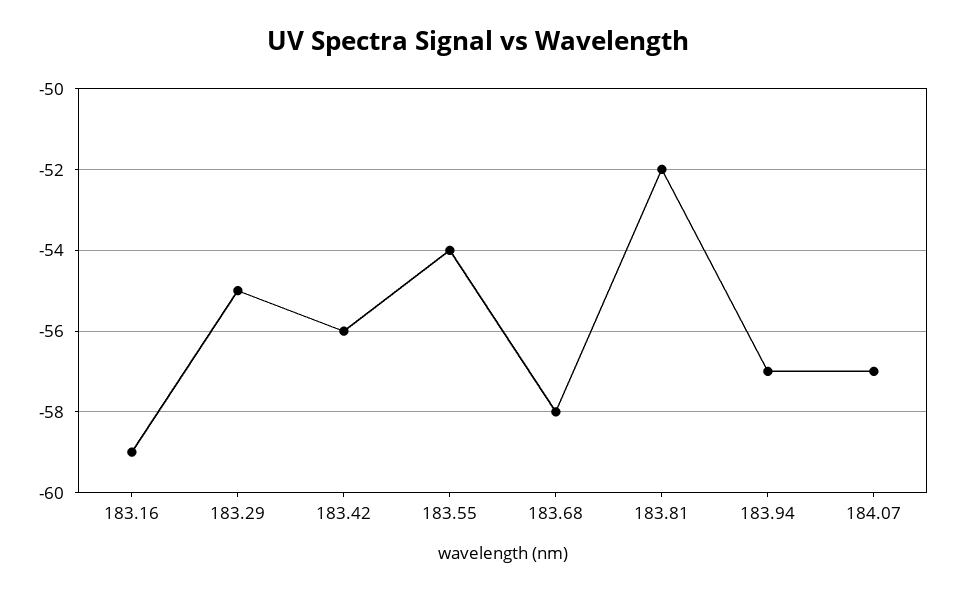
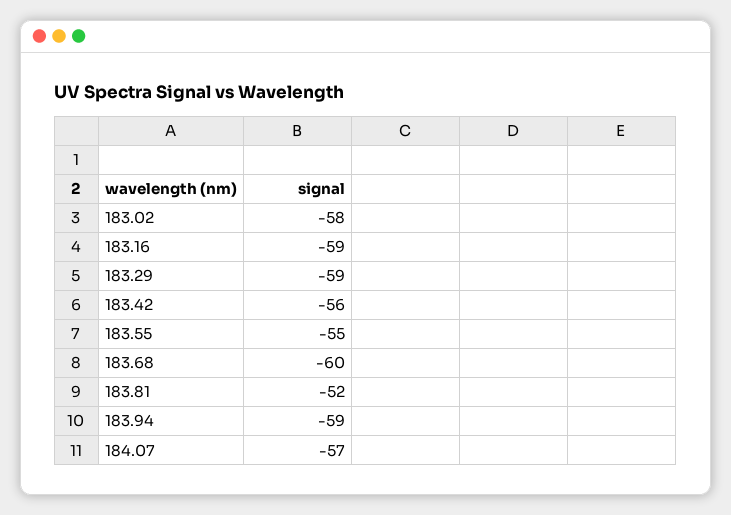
183.29: -55 -> -59
183.55: -54 -> -55
183.68: -58 -> -60
183.94: -57 -> -59
183.02: none -> -58

